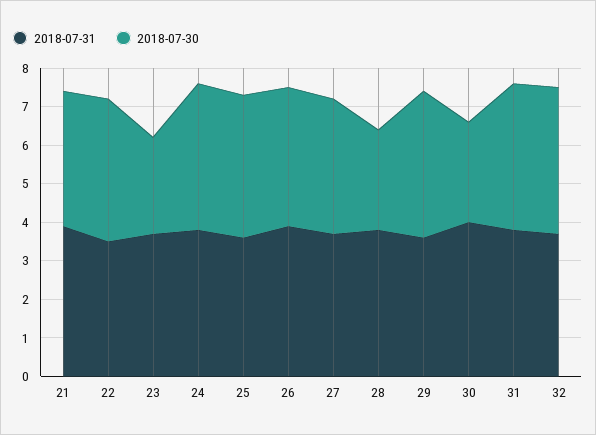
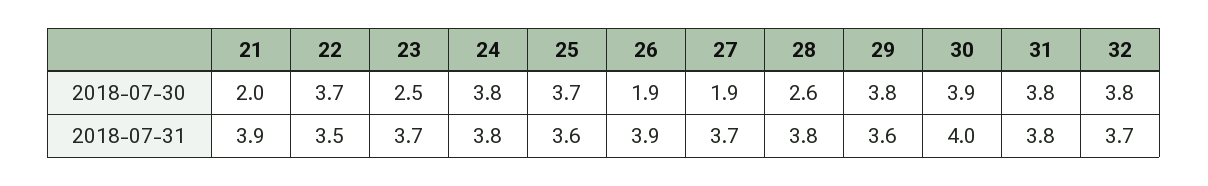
2018-07-30, 21: 3.5 -> 2
2018-07-30, 26: 3.5 -> 1.9
2018-07-30, 27: 3.5 -> 1.9
2018-07-30, 30: 2.5 -> 3.9

